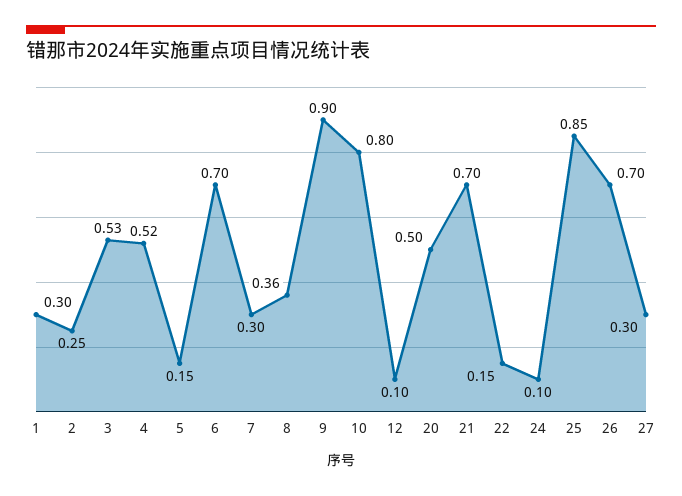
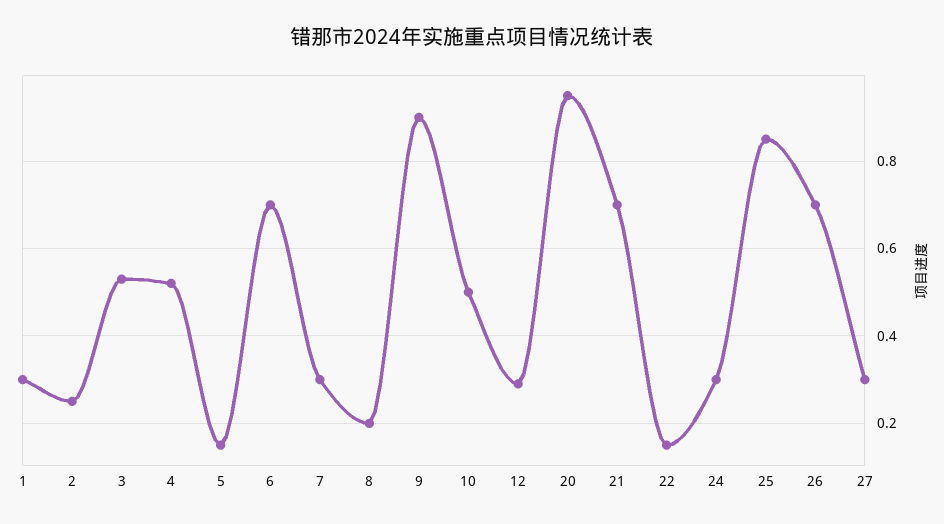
8: 0.36 -> 0.2
10: 0.8 -> 0.5
12: 0.1 -> 0.3
20: 0.5 -> 0.95
24: 0.1 -> 0.3

